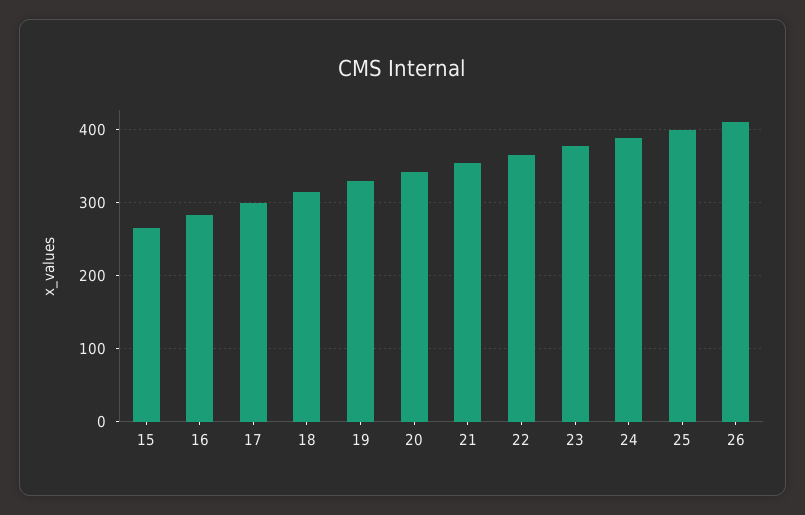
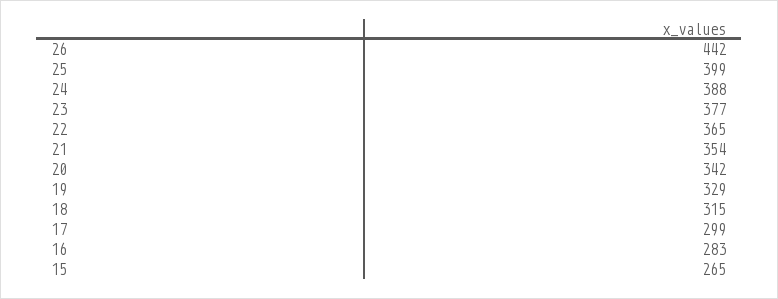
26: 410 -> 442

